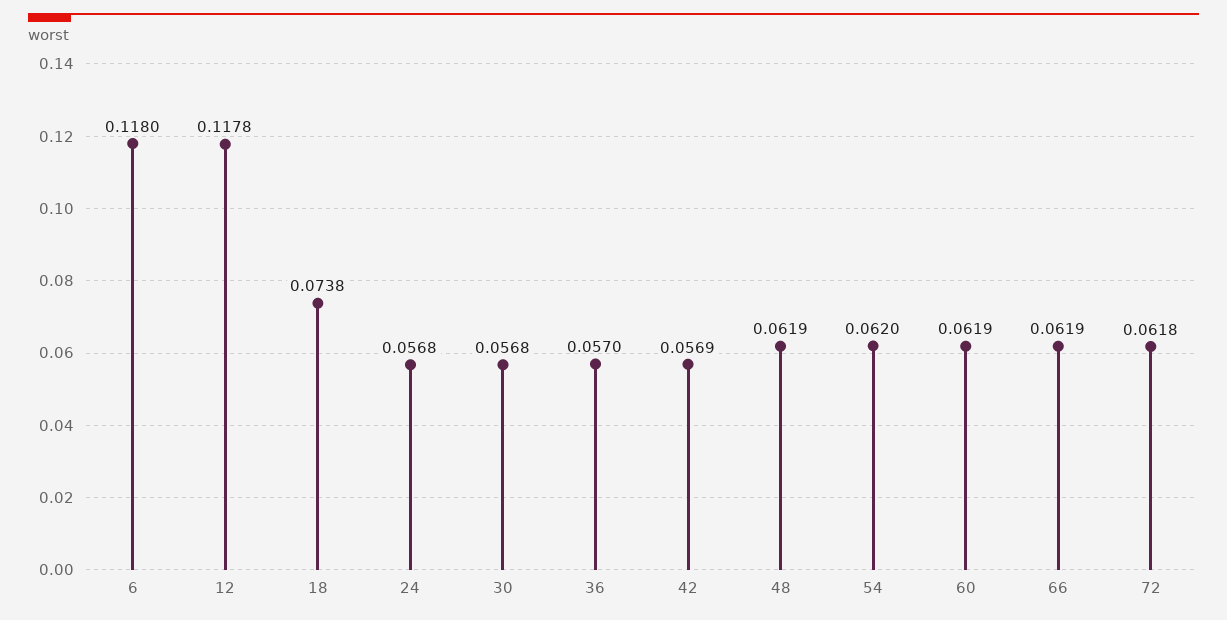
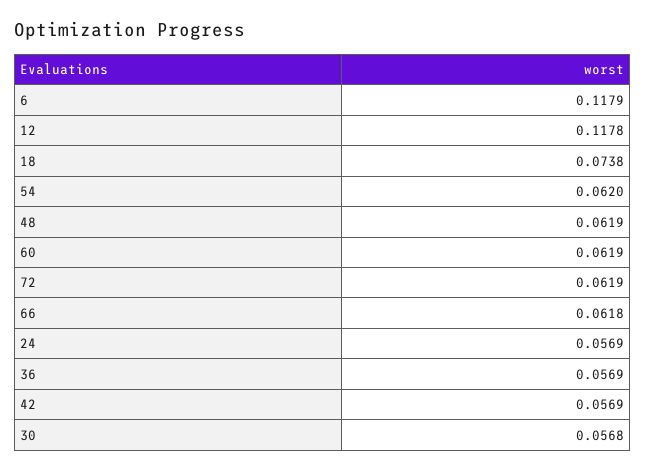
6: 0.118 -> 0.1179
24: 0.0568 -> 0.0569
36: 0.057 -> 0.0569
66: 0.0619 -> 0.0618
72: 0.0618 -> 0.0619

